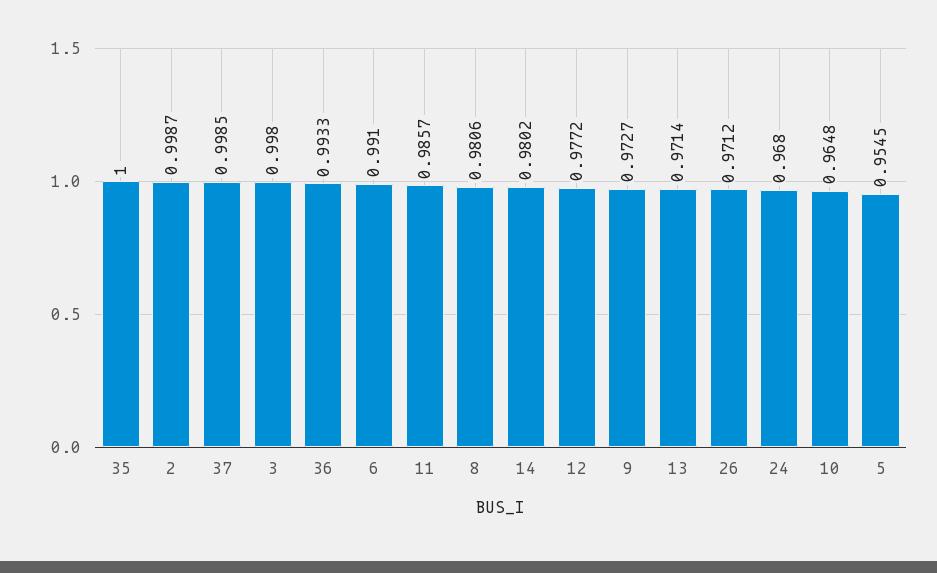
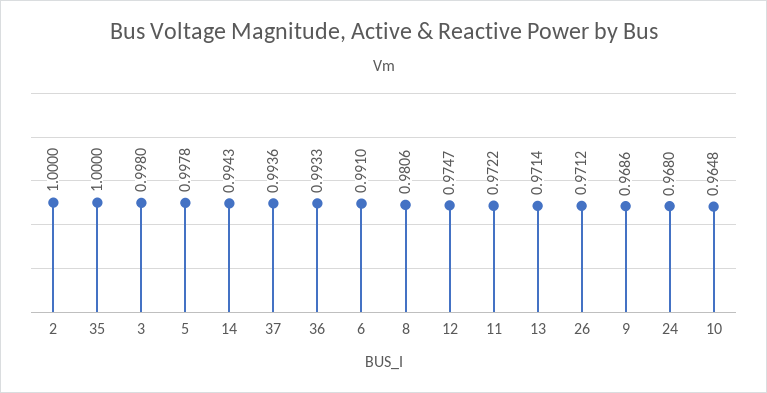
2: 0.9987 -> 1
37: 0.9985 -> 0.9936
11: 0.9857 -> 0.9722
14: 0.9802 -> 0.9943
12: 0.9772 -> 0.9747
9: 0.9727 -> 0.9686
5: 0.9545 -> 0.9978

